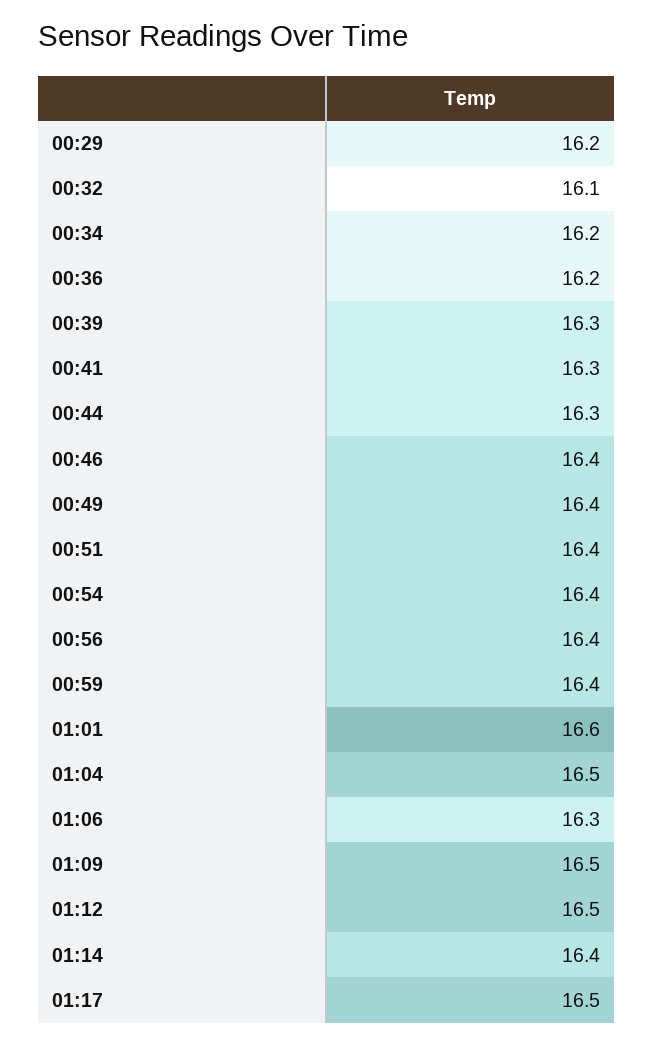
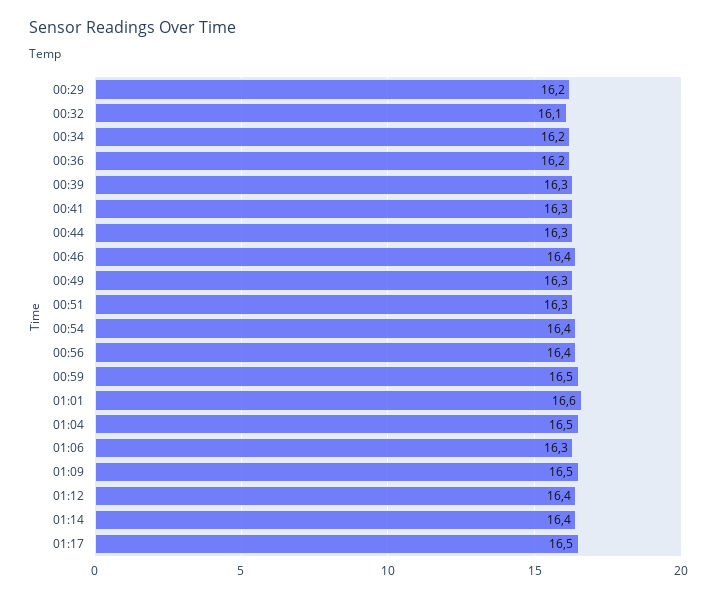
00:49: 16.4 -> 16.3
00:51: 16.4 -> 16.3
00:59: 16.4 -> 16.5
01:12: 16.5 -> 16.4

